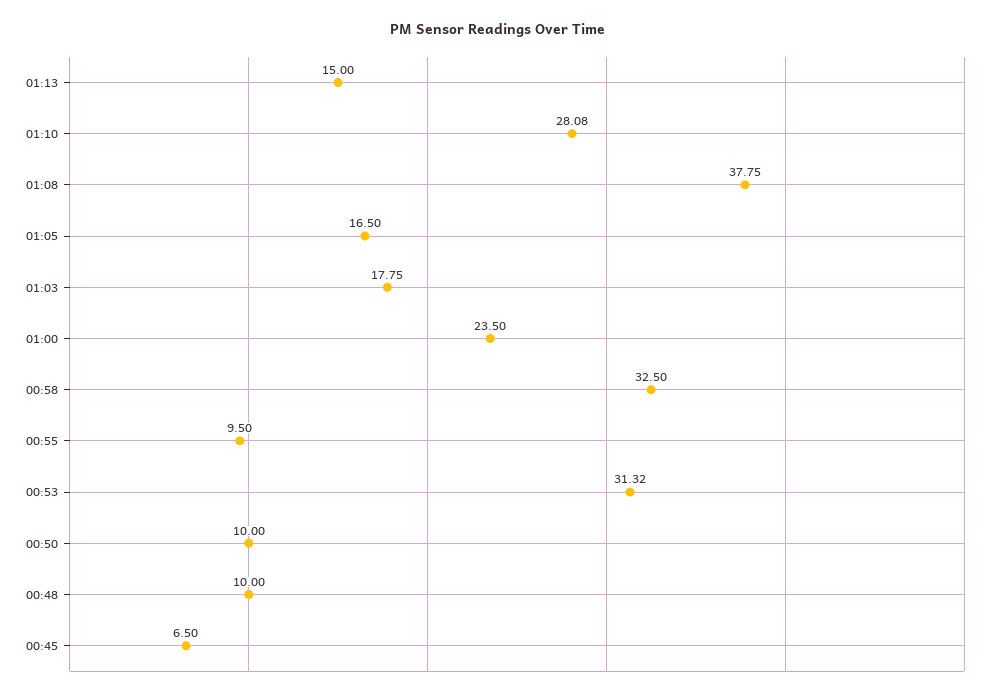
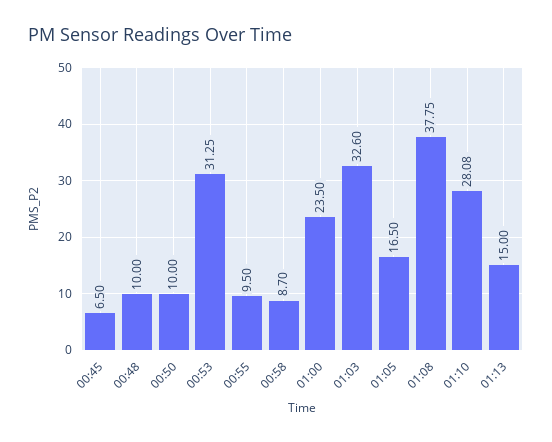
01:03: 17.75 -> 32.6
00:58: 32.5 -> 8.7
00:53: 31.32 -> 31.25

